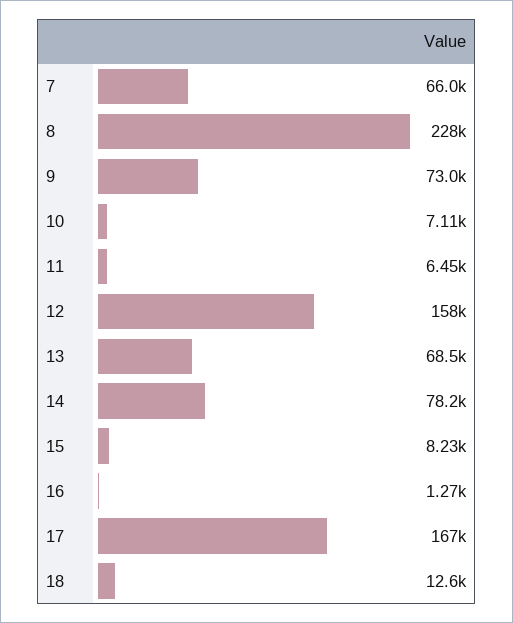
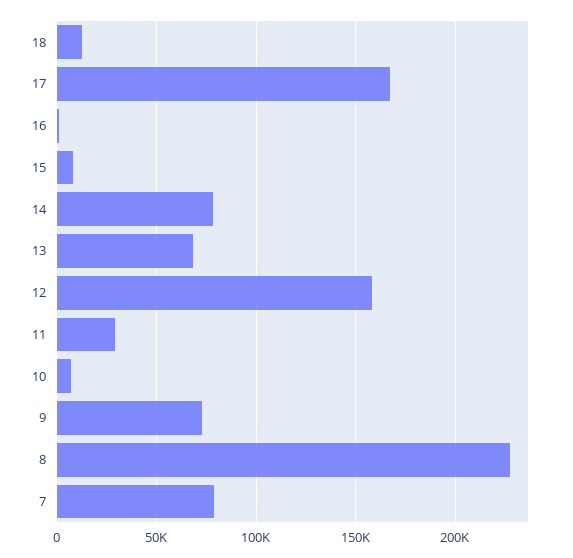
7: 66000 -> 80000
11: 6450 -> 30000

